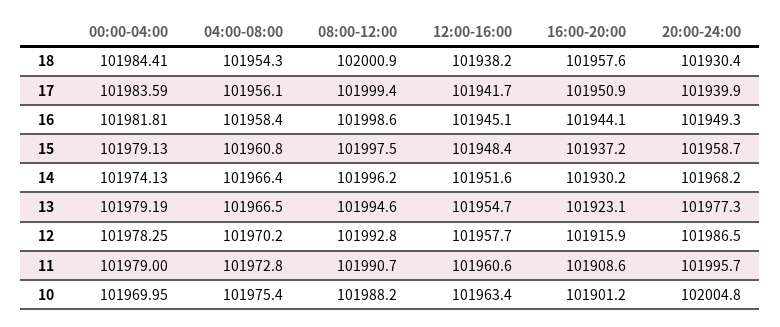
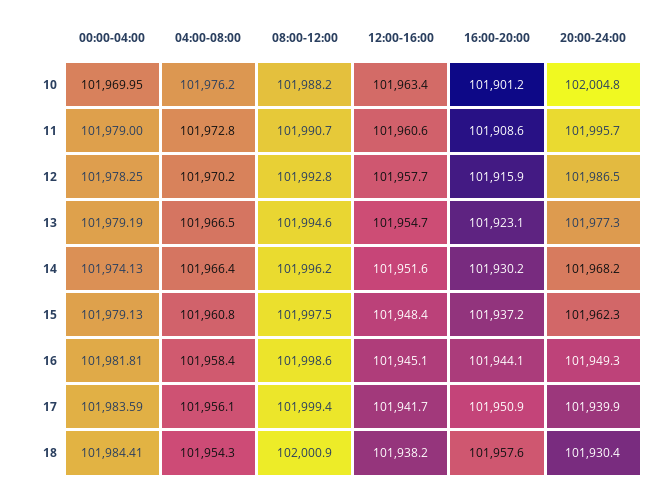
20:00-24:00, 15: 101958.7 -> 101962.3
04:00-08:00, 10: 101975.4 -> 101976.2

